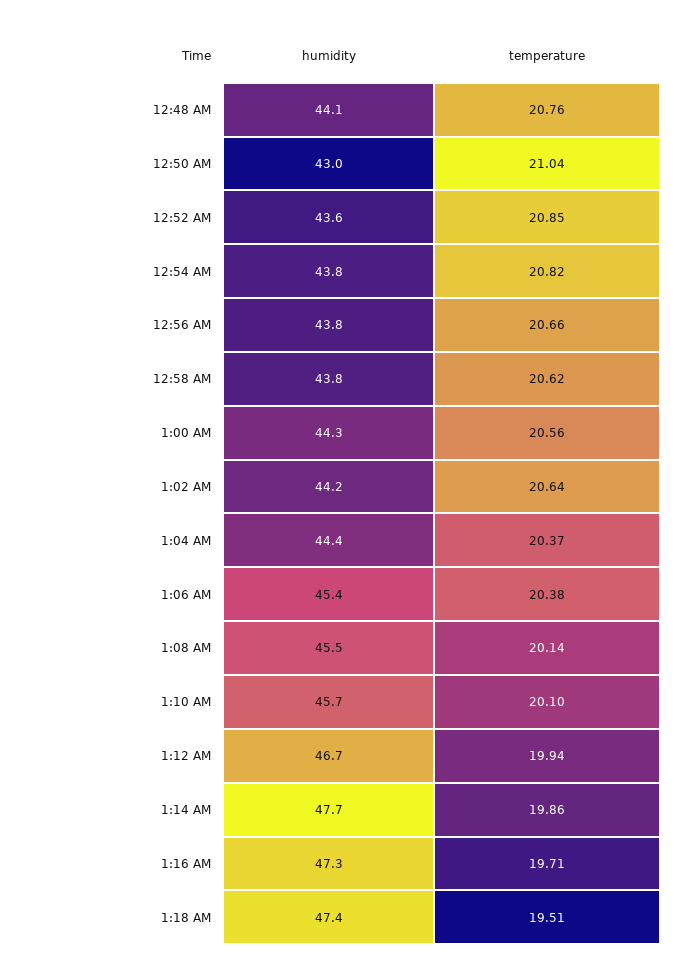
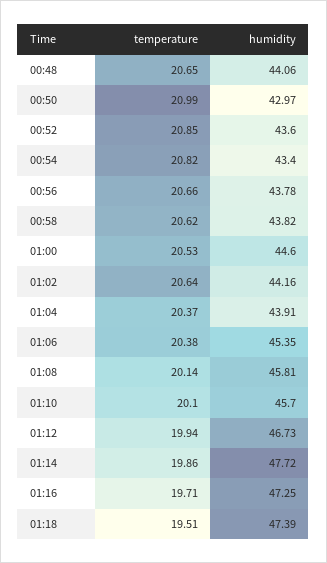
temperature, 12:48 AM: 20.76 -> 20.65
temperature, 12:50 AM: 21.04 -> 20.99
humidity, 12:54 AM: 43.8 -> 43.4
humidity, 1:00 AM: 44.3 -> 44.6
temperature, 1:00 AM: 20.56 -> 20.53
humidity, 1:04 AM: 44.4 -> 43.91
humidity, 1:08 AM: 45.5 -> 45.81

